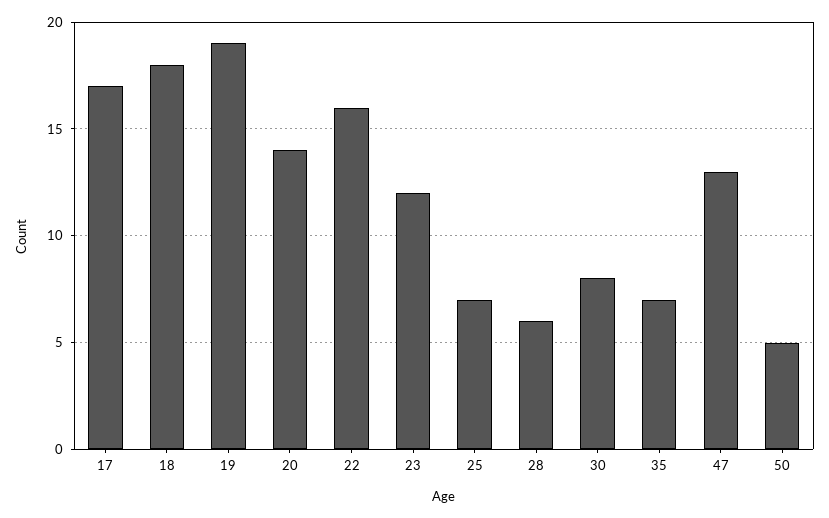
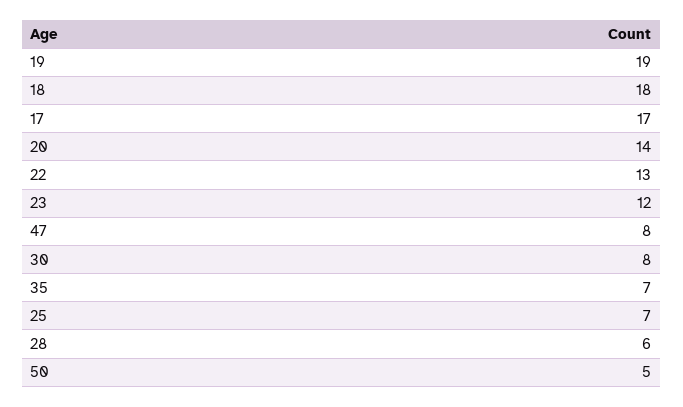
22: 16 -> 13
47: 13 -> 8

